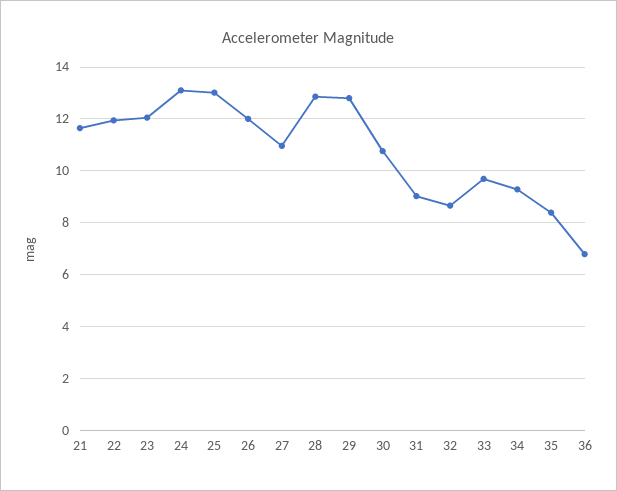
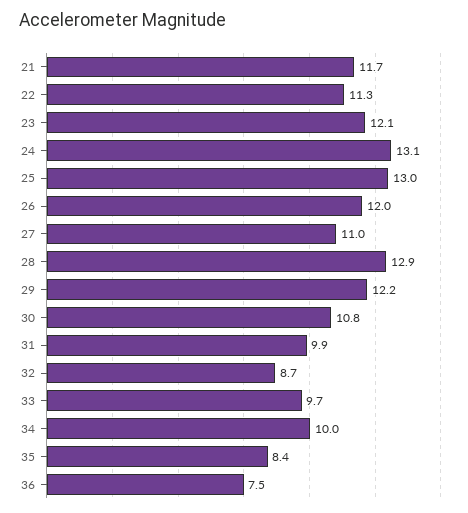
22: 12 -> 11.3
29: 12.75 -> 12.2
31: 9 -> 9.9
34: 9.25 -> 10
36: 6.75 -> 7.5

